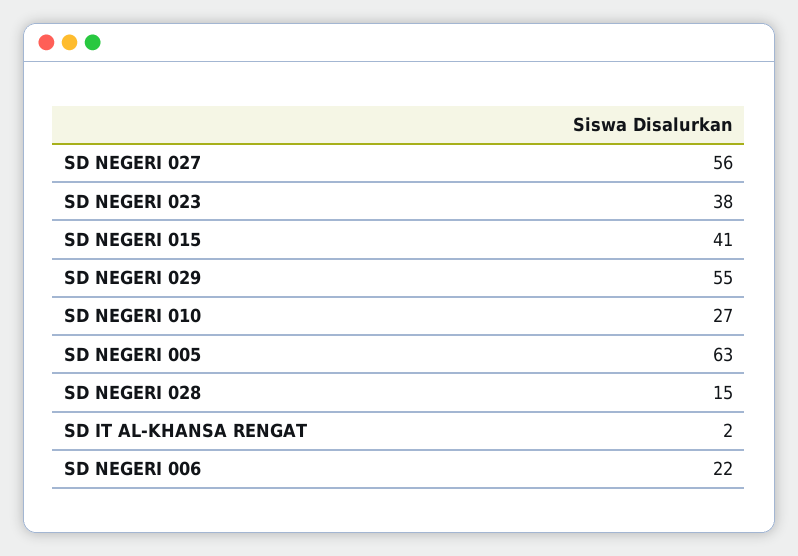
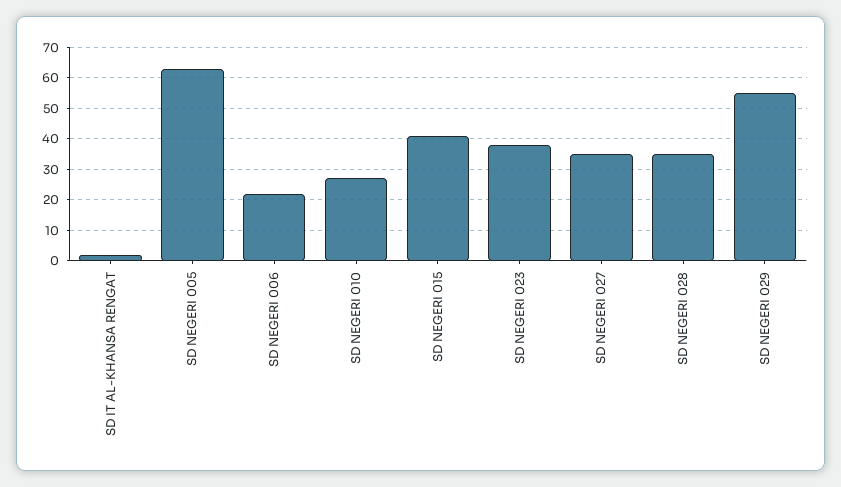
SD NEGERI 027: 56 -> 35
SD NEGERI 028: 15 -> 35

